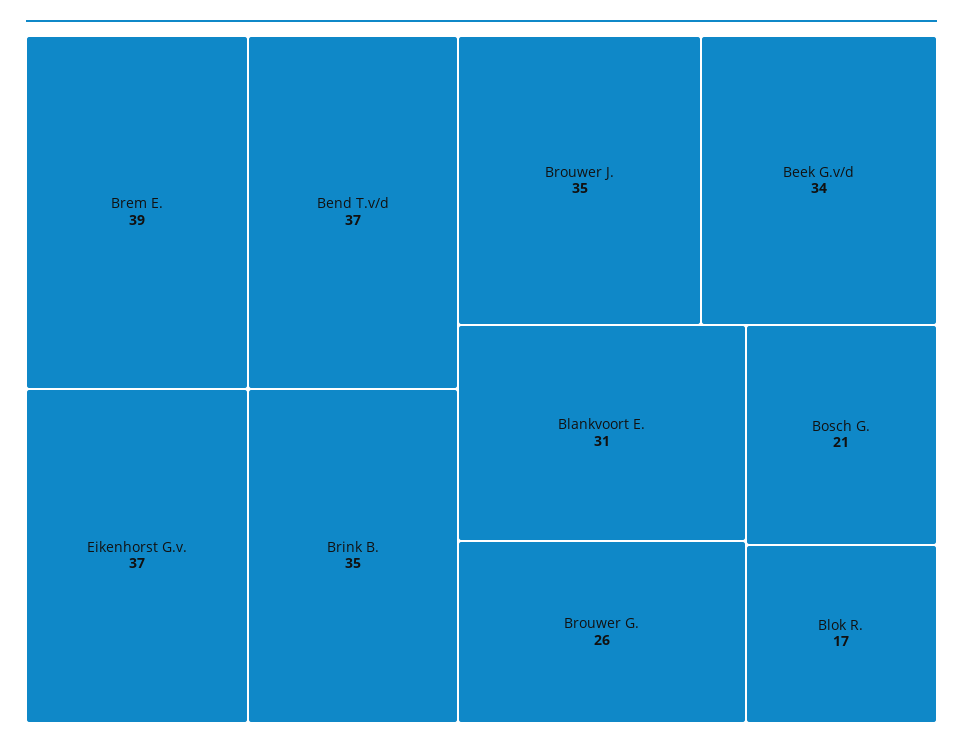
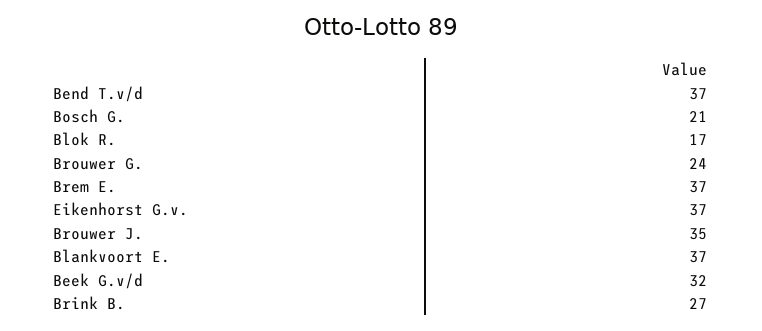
Brem E.: 39 -> 37
Brink B.: 35 -> 27
Beek G.v/d: 34 -> 32
Blankvoort E.: 31 -> 37
Brouwer G.: 26 -> 24

